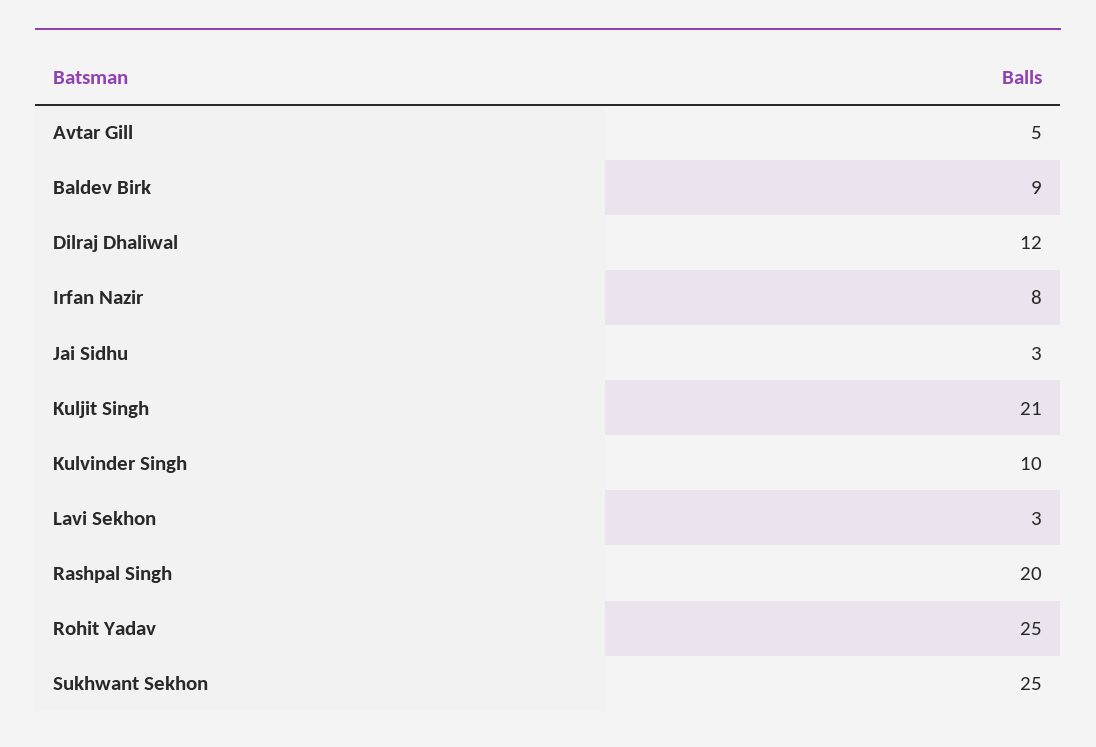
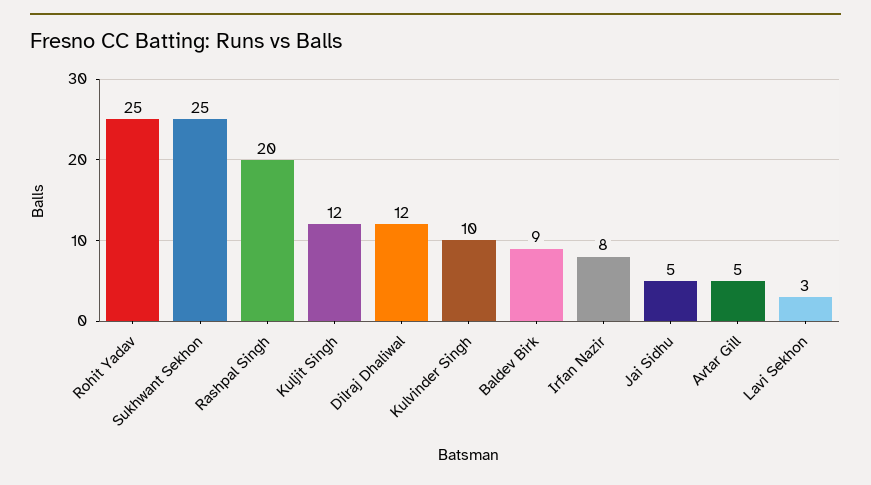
Jai Sidhu: 3 -> 5
Kuljit Singh: 21 -> 12

